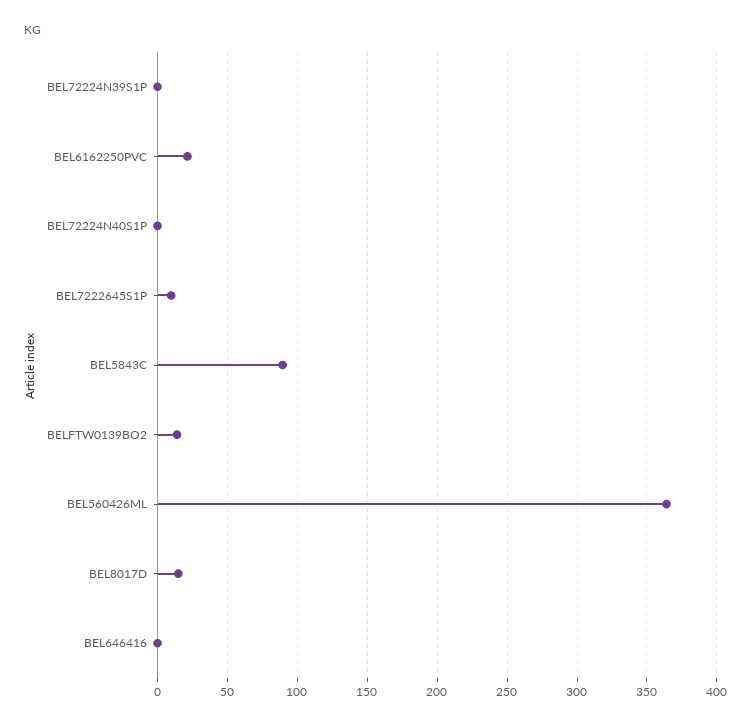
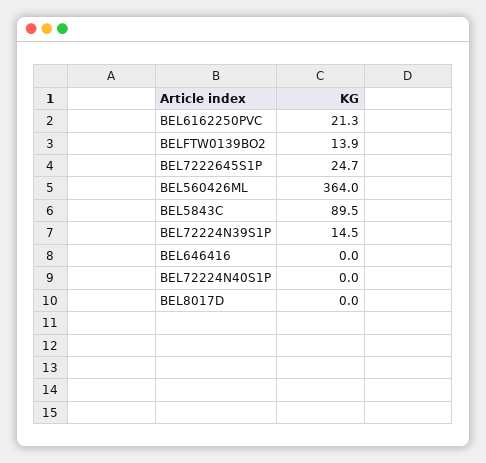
BEL72224N39S1P: 0 -> 14.5
BEL7222645S1P: 10 -> 24.7
BEL8017D: 15 -> 0

